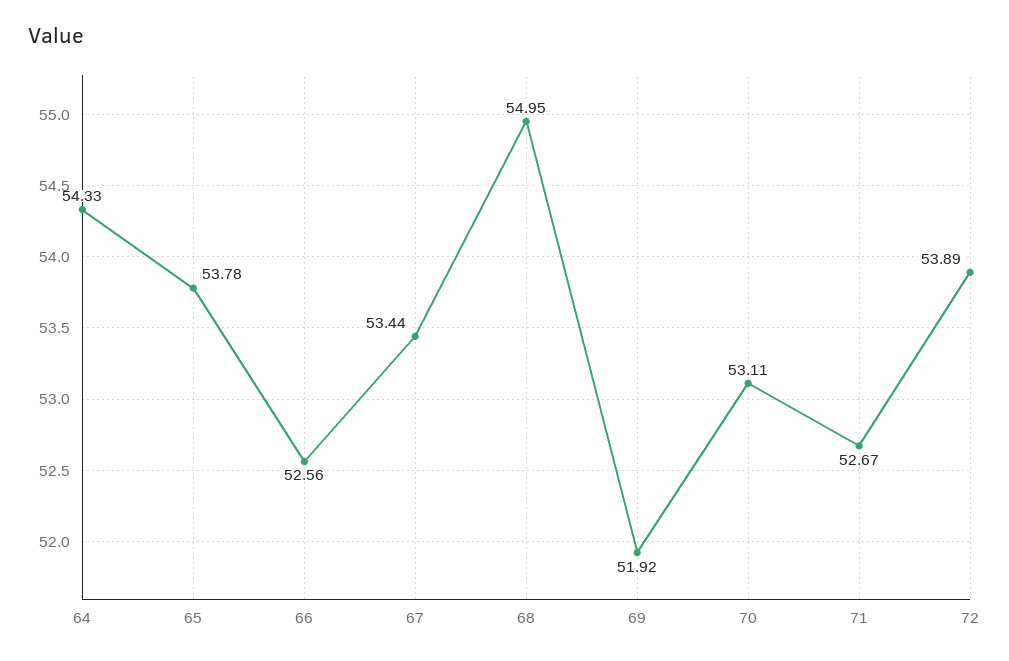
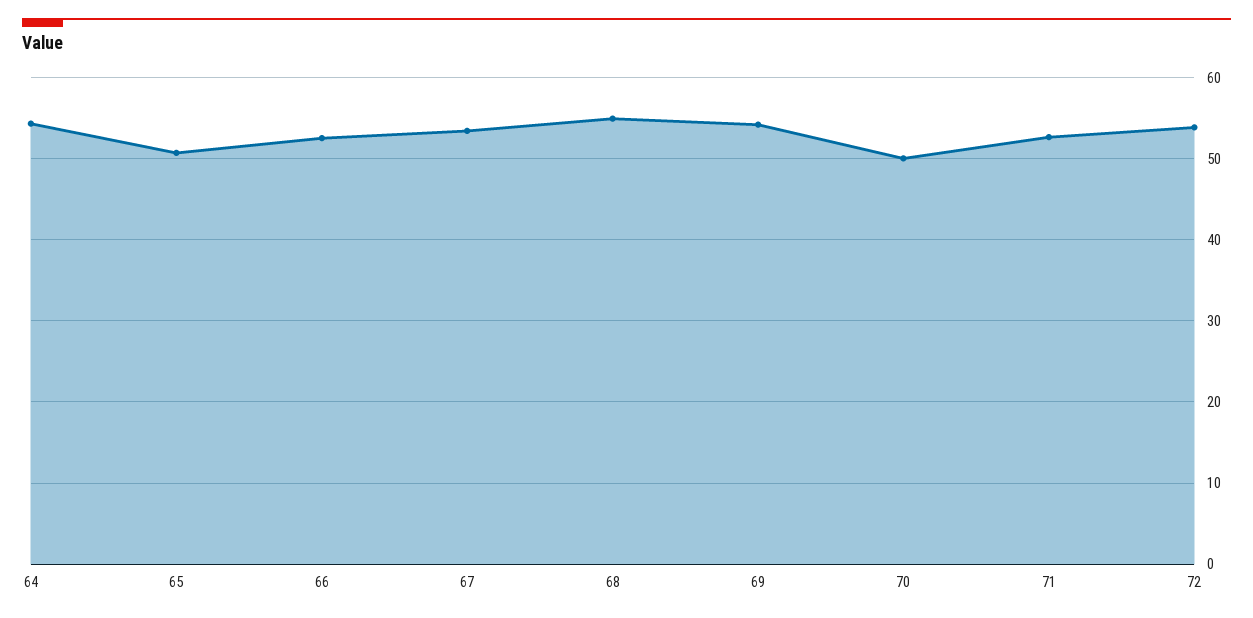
65: 53.78 -> 51
69: 51.92 -> 54
70: 53.11 -> 50

